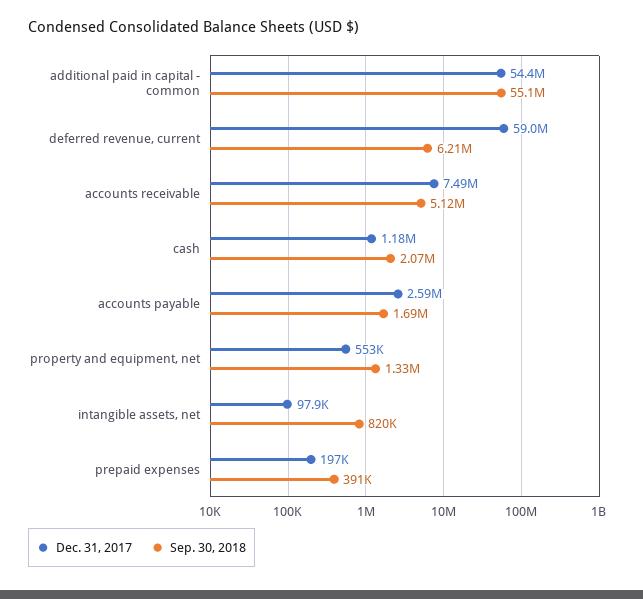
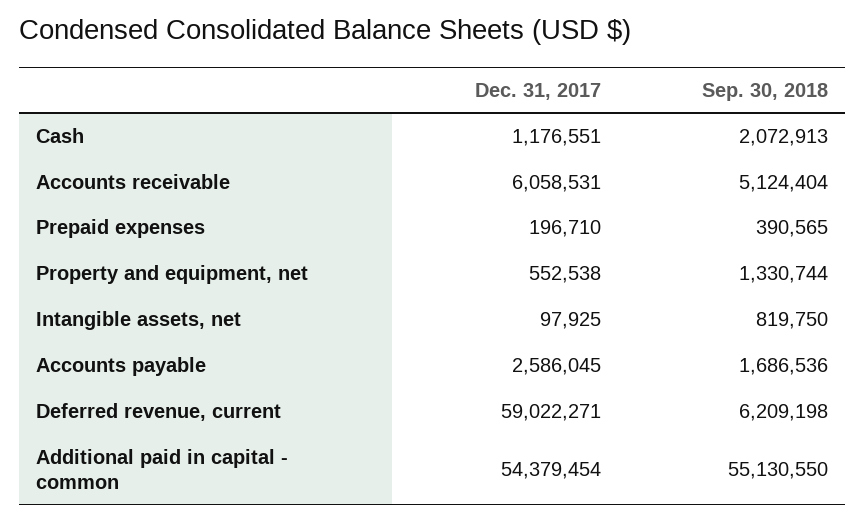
Dec. 31, 2017, accounts receivable: 7490000 -> 6058531

